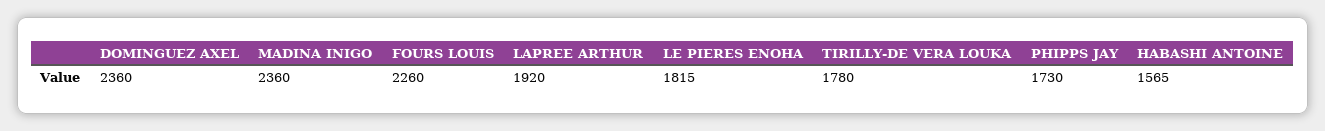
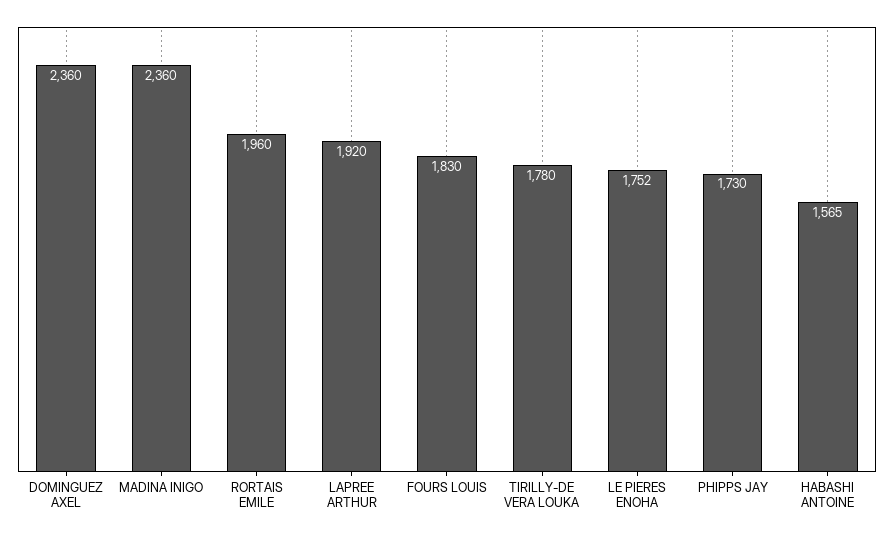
FOURS LOUIS: 2260 -> 1830
LE PIERES ENOHA: 1815 -> 1752
RORTAIS EMILE: none -> 1960

